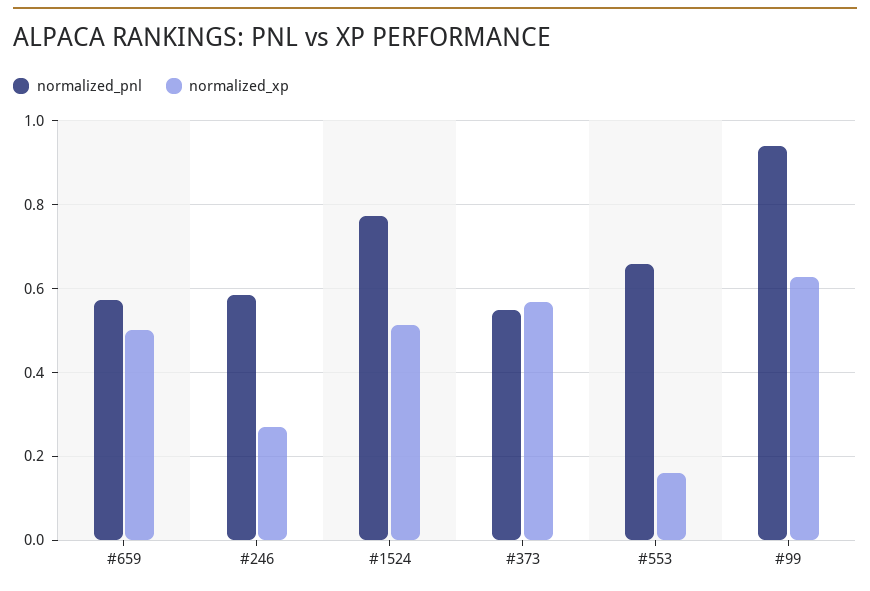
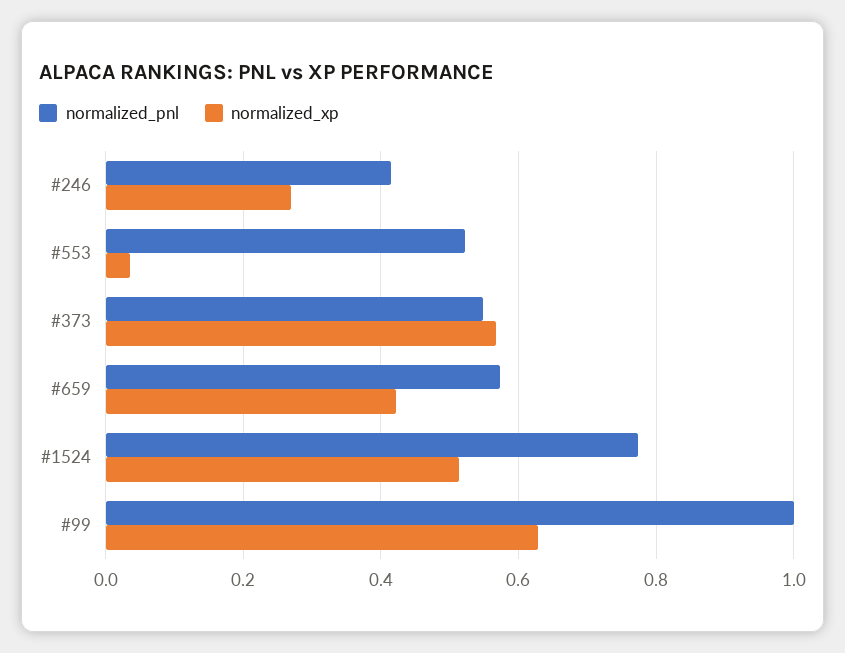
normalized_xp, #659: 0.5 -> 0.42
normalized_pnl, #246: 0.58 -> 0.42
normalized_pnl, #553: 0.66 -> 0.52
normalized_xp, #553: 0.16 -> 0.04
normalized_pnl, #99: 0.94 -> 1

